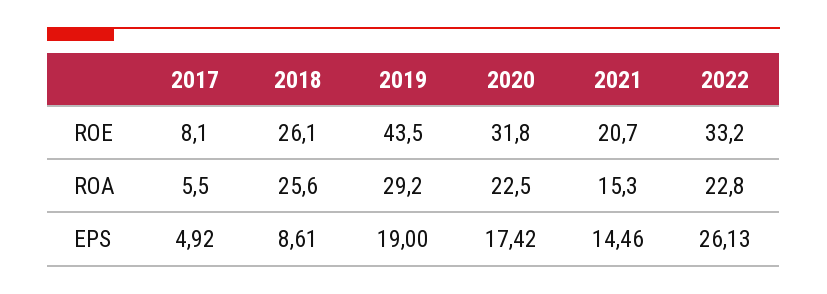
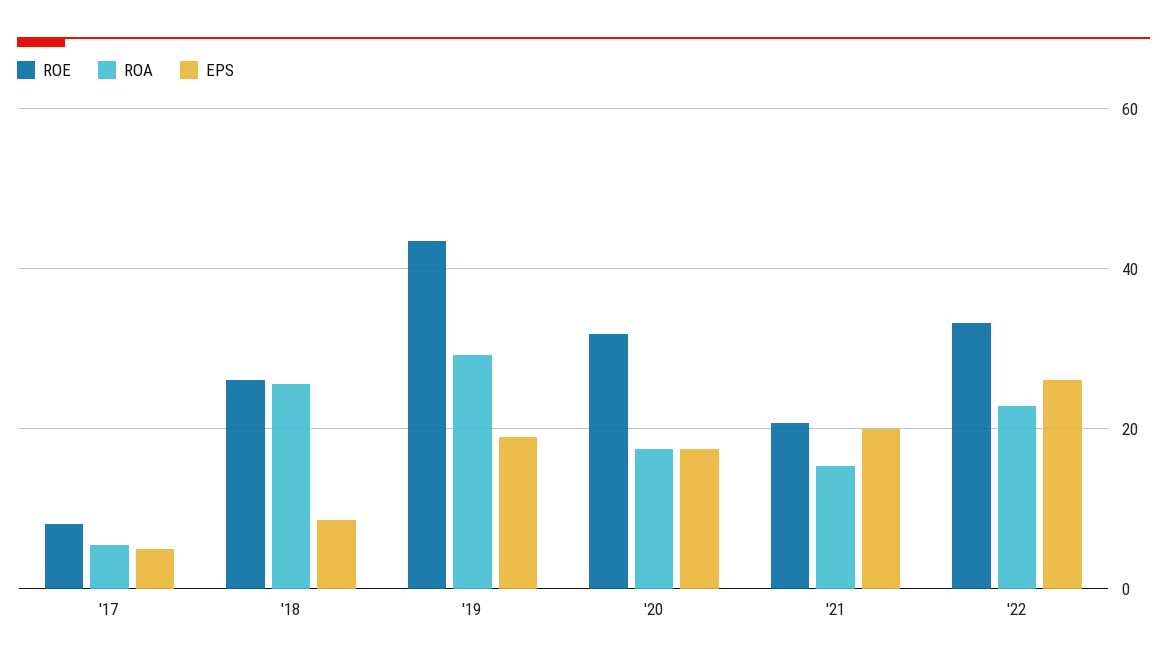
ROA, 2020: 22.5 -> 18
EPS, 2021: 14.46 -> 20

